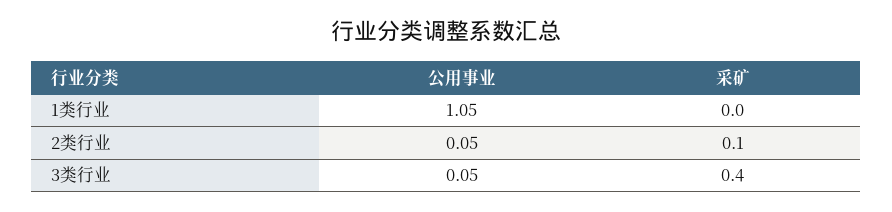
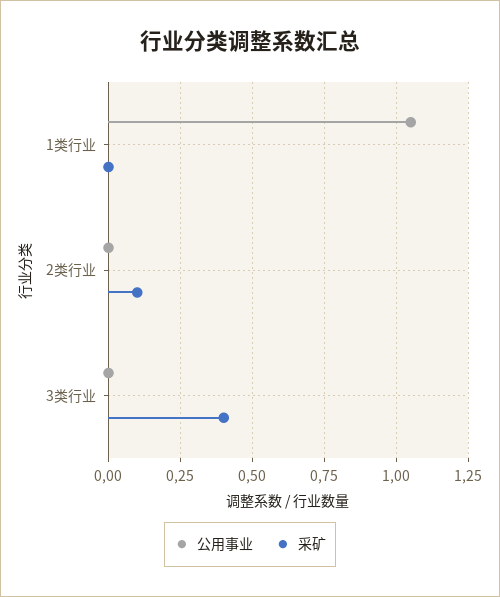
公用事业, 2类行业: 0.05 -> 0
公用事业, 3类行业: 0.05 -> 0

